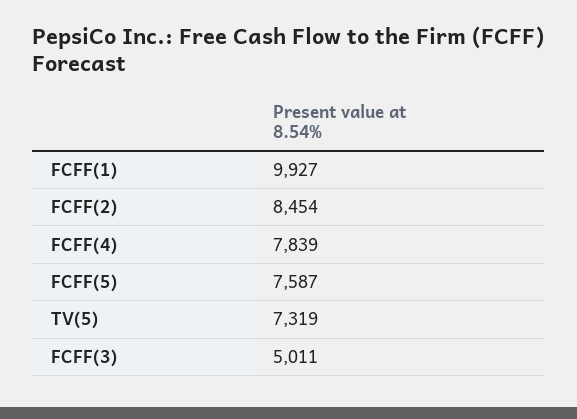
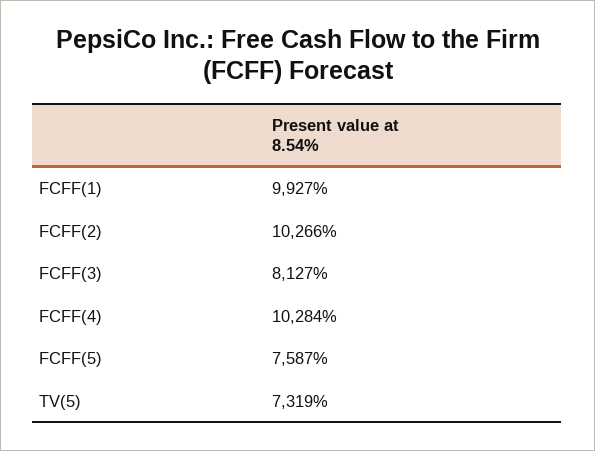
FCFF(2): 8454 -> 10266
FCFF(4): 7839 -> 10284
FCFF(3): 5011 -> 8127

